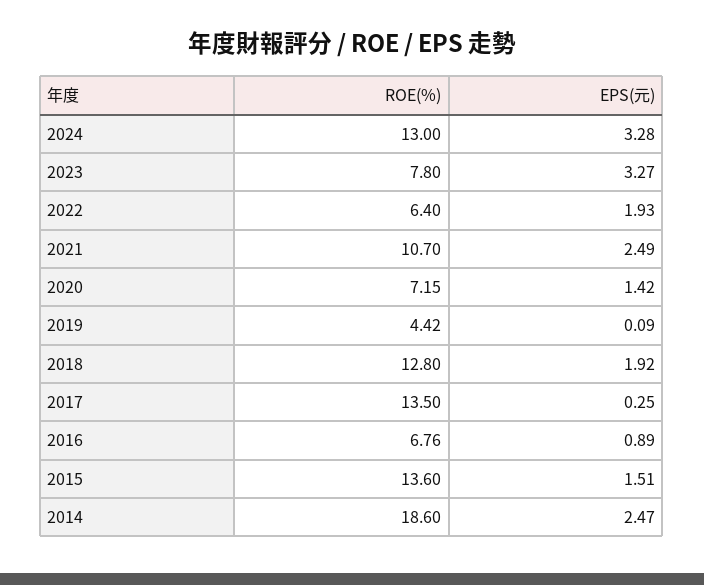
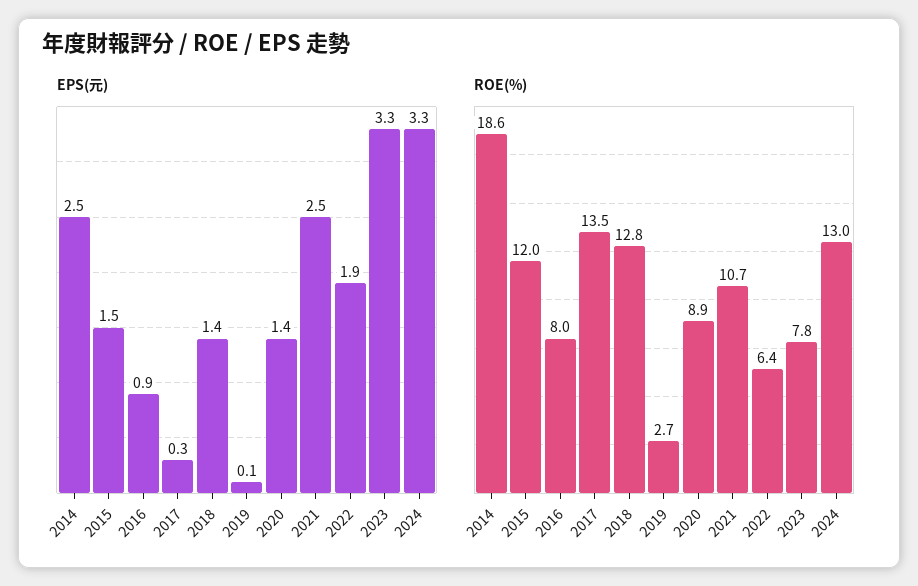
ROE(%), 2020: 7.15 -> 8.9
ROE(%), 2019: 4.42 -> 2.7
EPS(元), 2018: 1.92 -> 1.4
ROE(%), 2016: 6.76 -> 8
ROE(%), 2015: 13.6 -> 12

